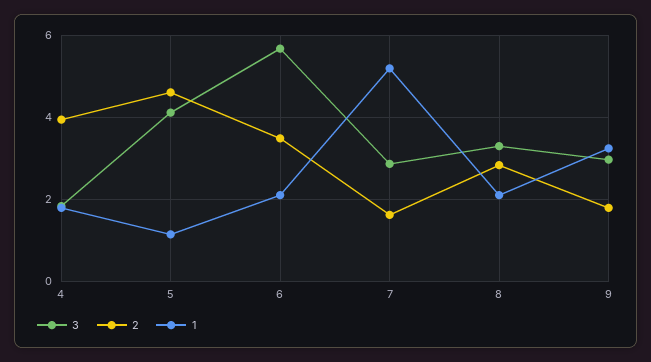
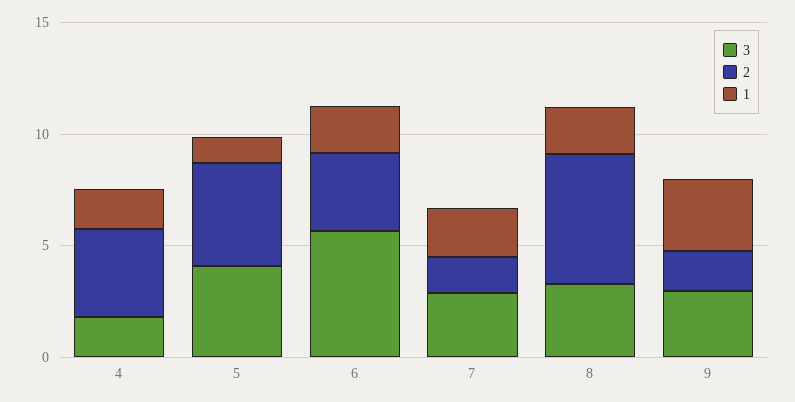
1, 7: 5.2 -> 2
2, 8: 2.8 -> 6

